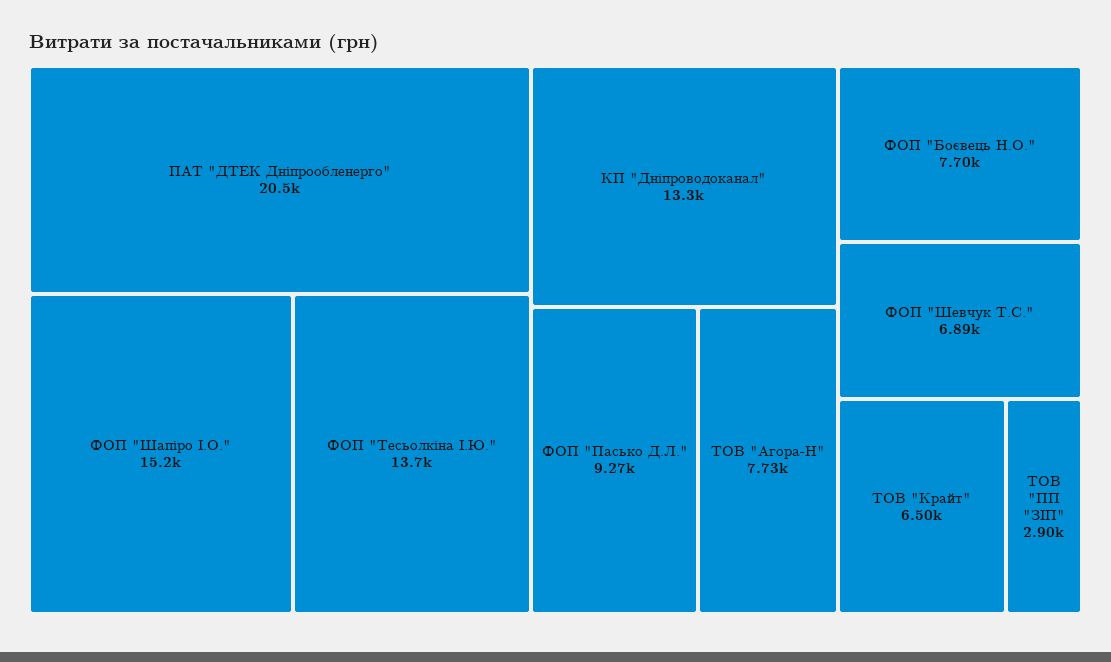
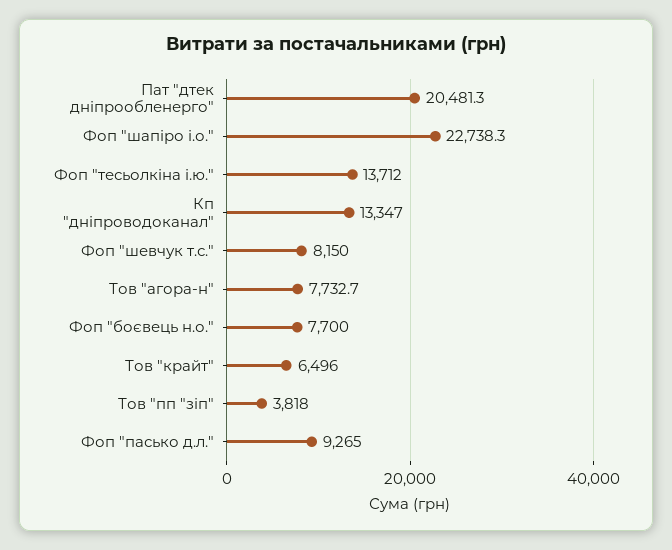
ФОП "Шапіро І.О.": 15200 -> 22738.3
ФОП "Шевчук Т.С.": 6890 -> 8150
ТОВ "ПП "ЗІП": 2900 -> 3818

